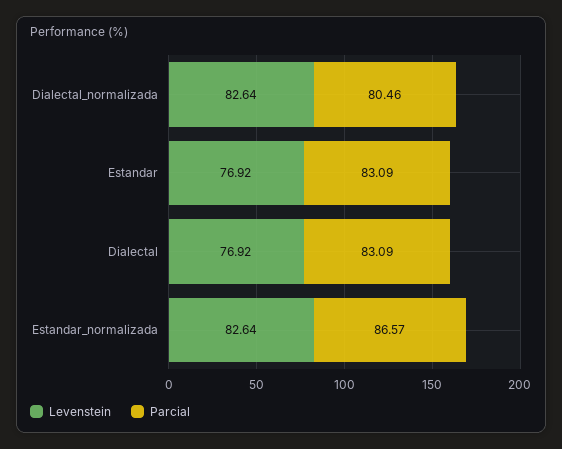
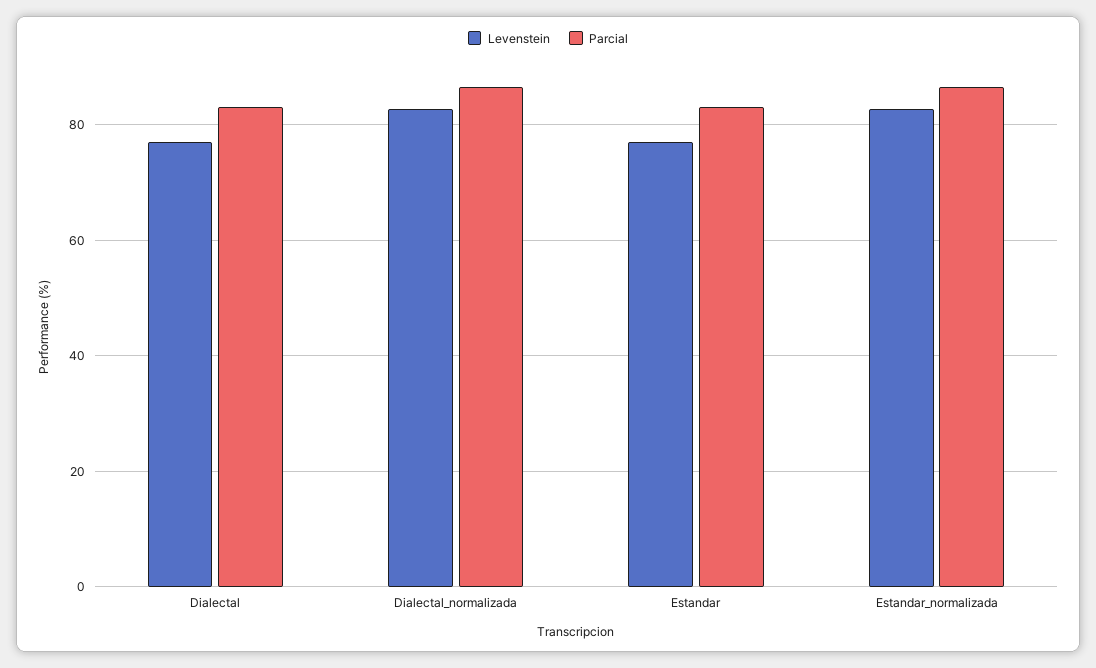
Parcial, Dialectal_normalizada: 80.46 -> 86

